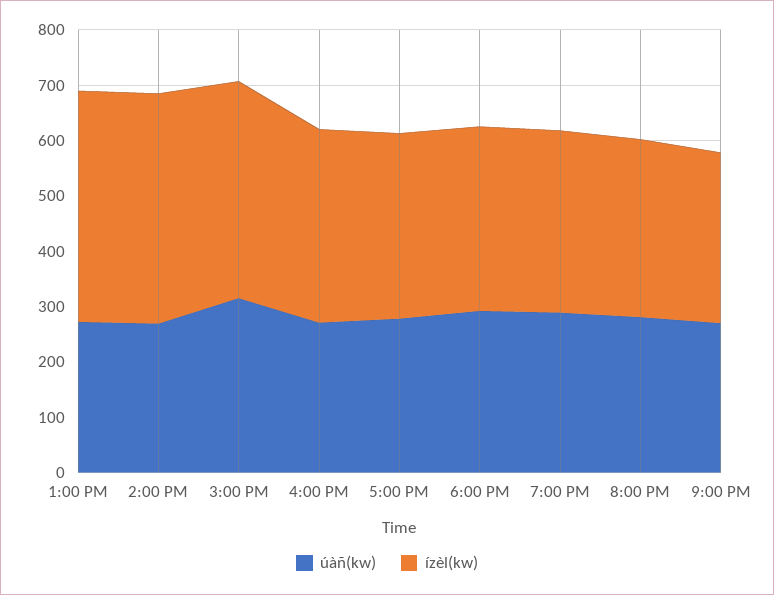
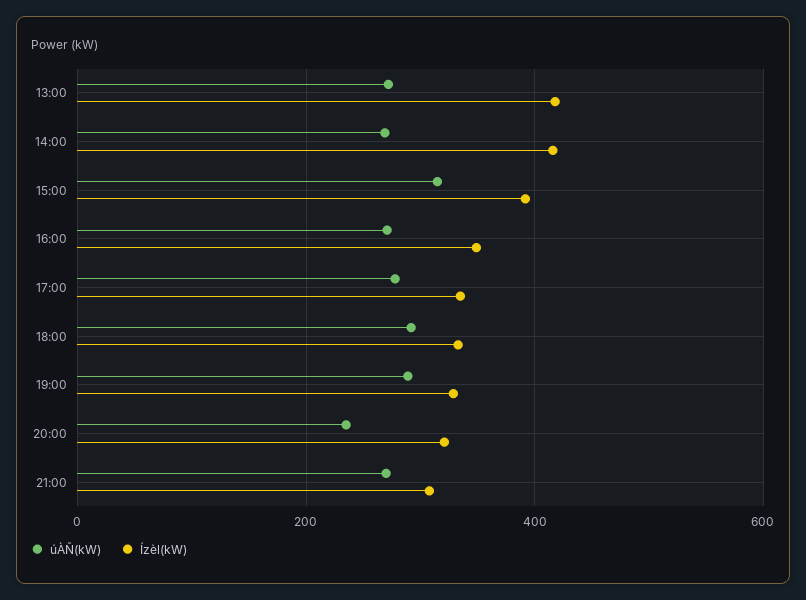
úàñ(kw), 8:00 PM: 280 -> 240

